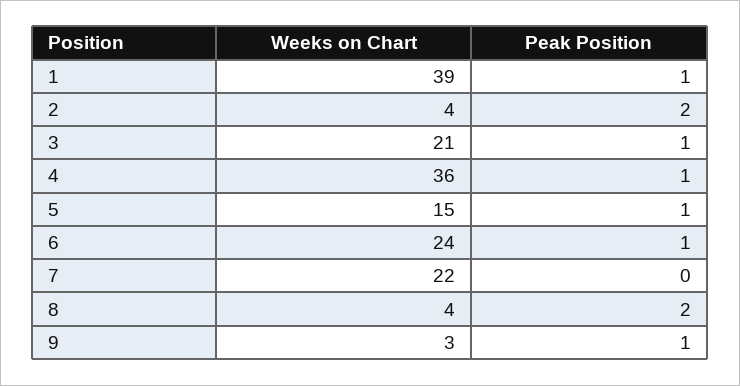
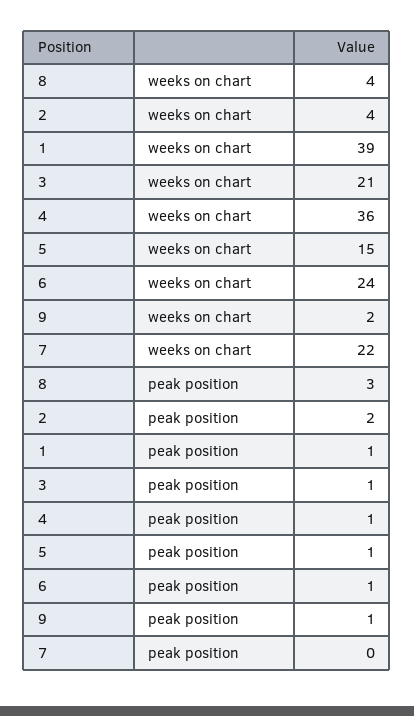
Peak Position, 8: 2 -> 3
Weeks on Chart, 9: 3 -> 2

